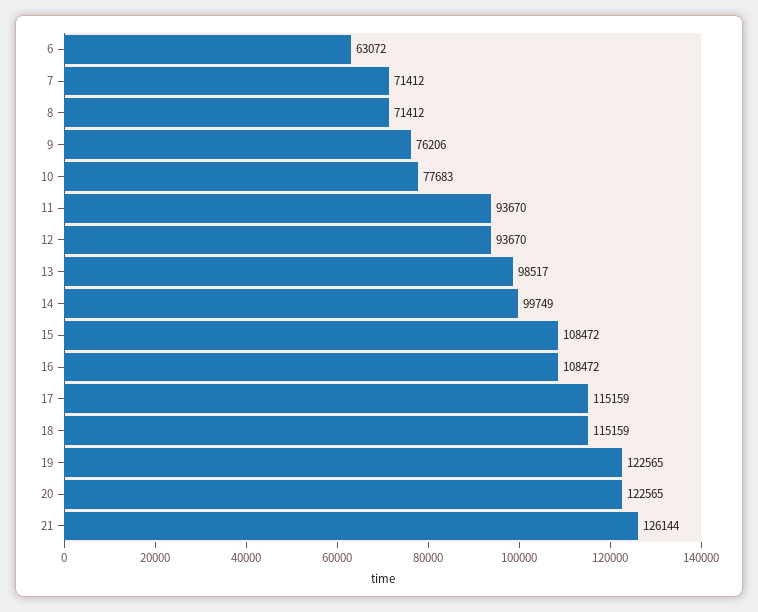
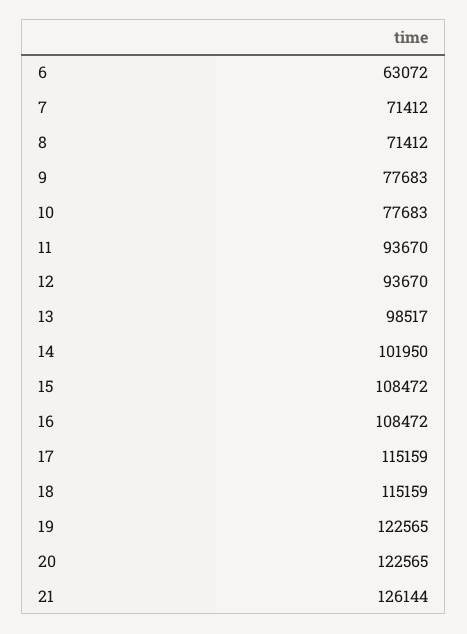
9: 76206 -> 77683
14: 99749 -> 101950

